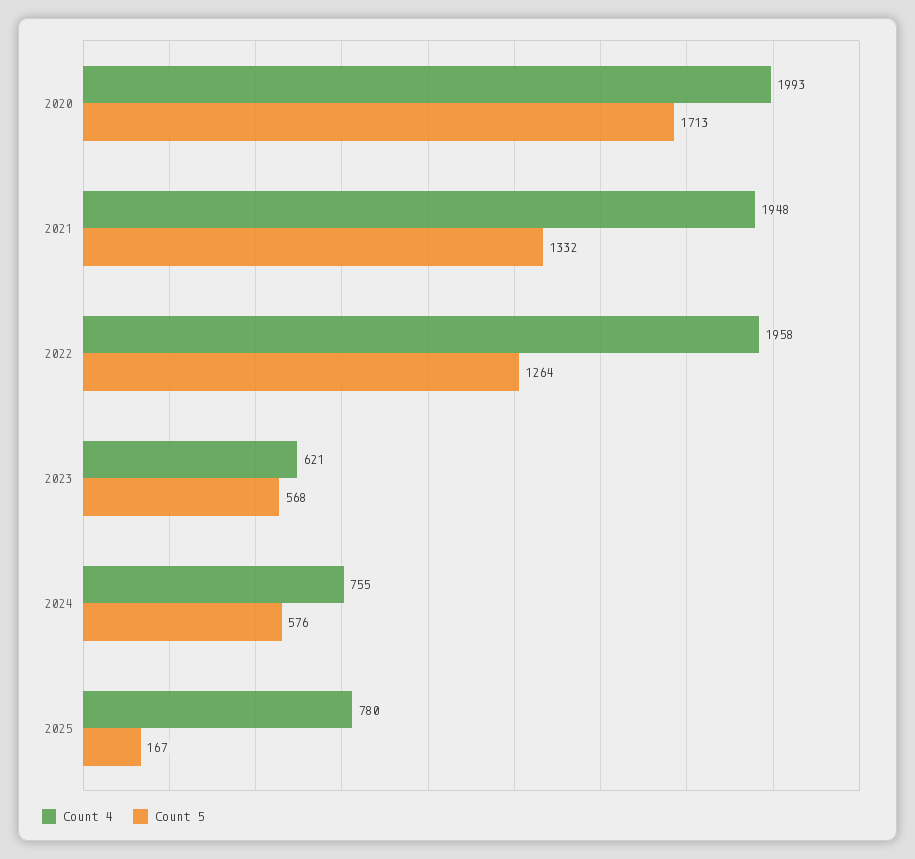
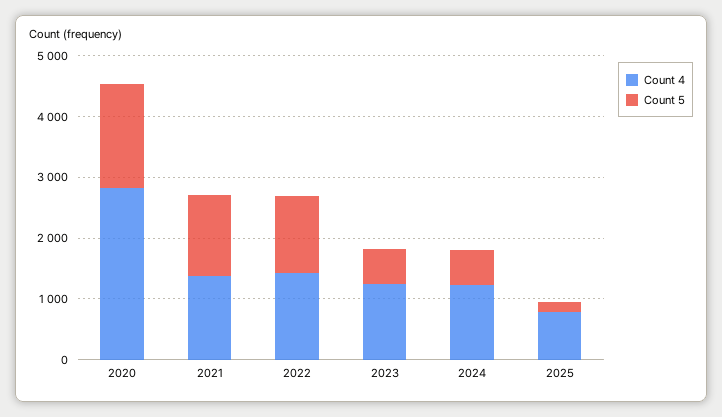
Count 4, 2020: 1993 -> 2800
Count 4, 2021: 1948 -> 1400
Count 4, 2022: 1958 -> 1400
Count 4, 2023: 621 -> 1200
Count 4, 2024: 755 -> 1200

